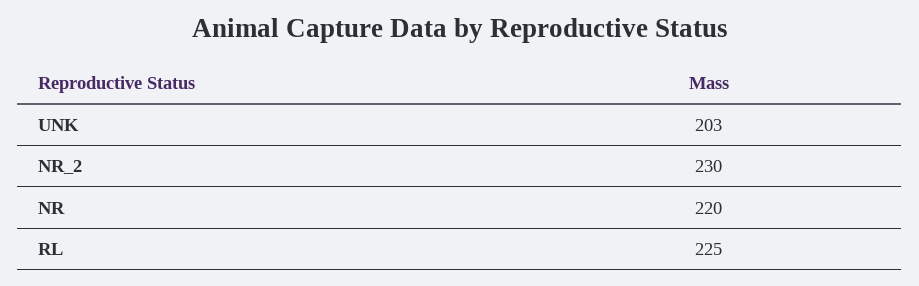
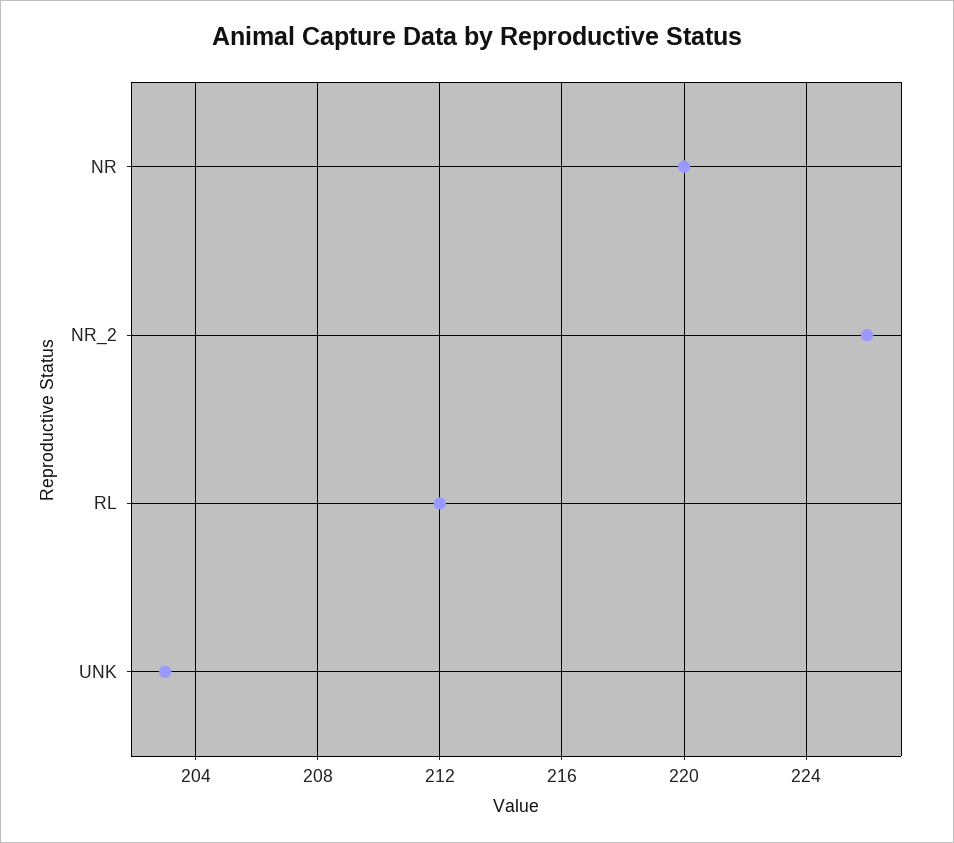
NR_2: 230 -> 226
RL: 225 -> 212

